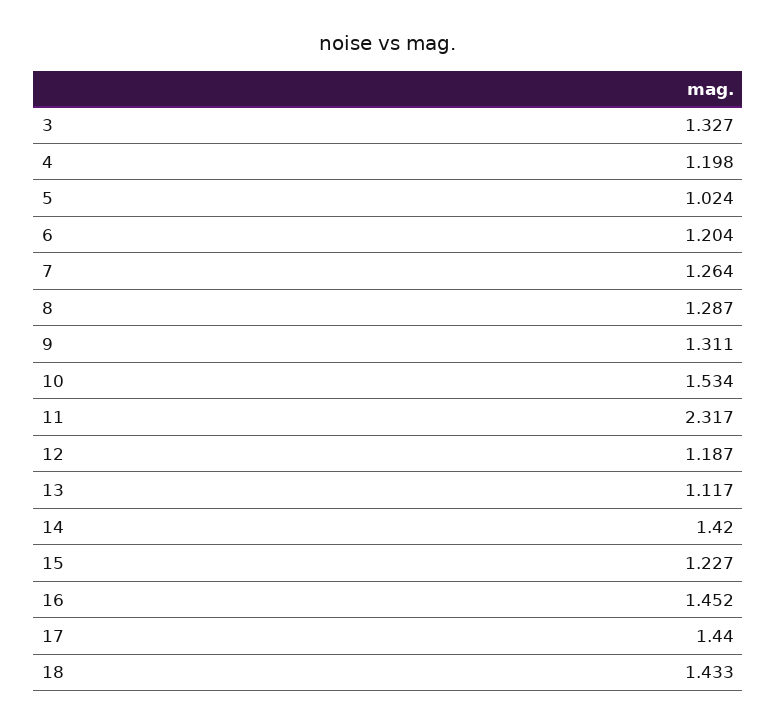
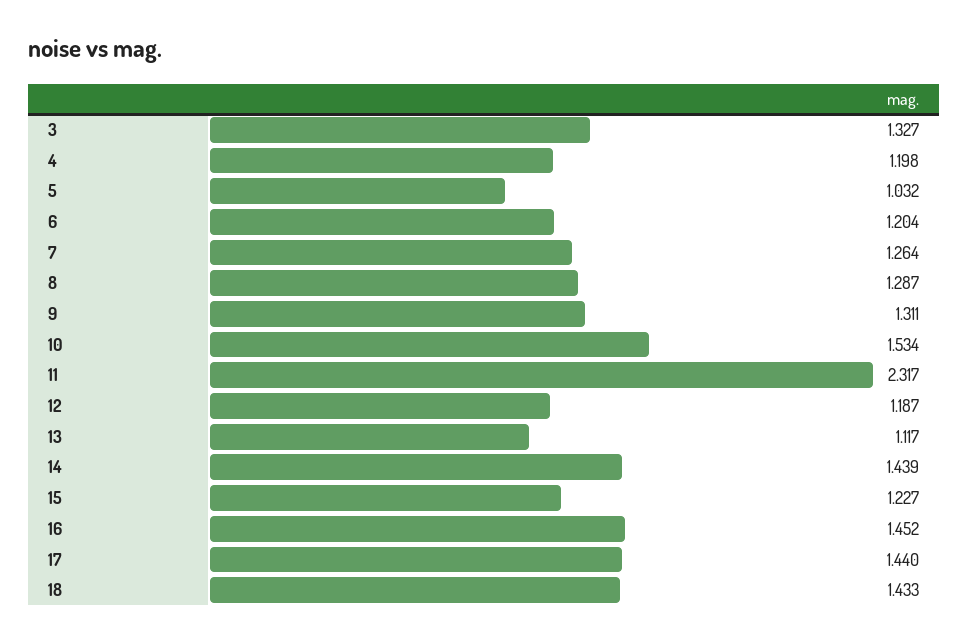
5: 1.024 -> 1.032
14: 1.42 -> 1.439

